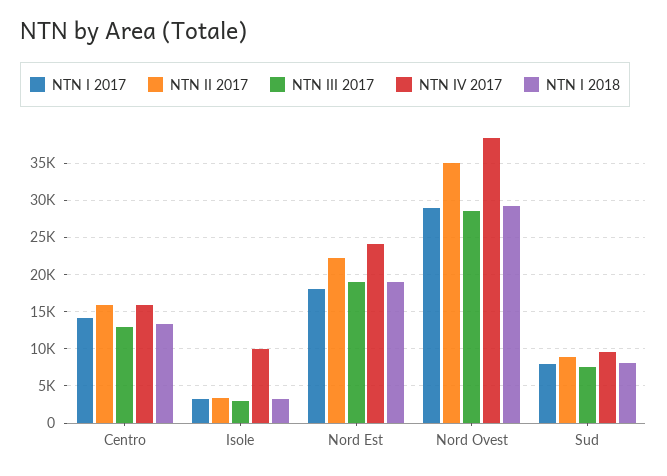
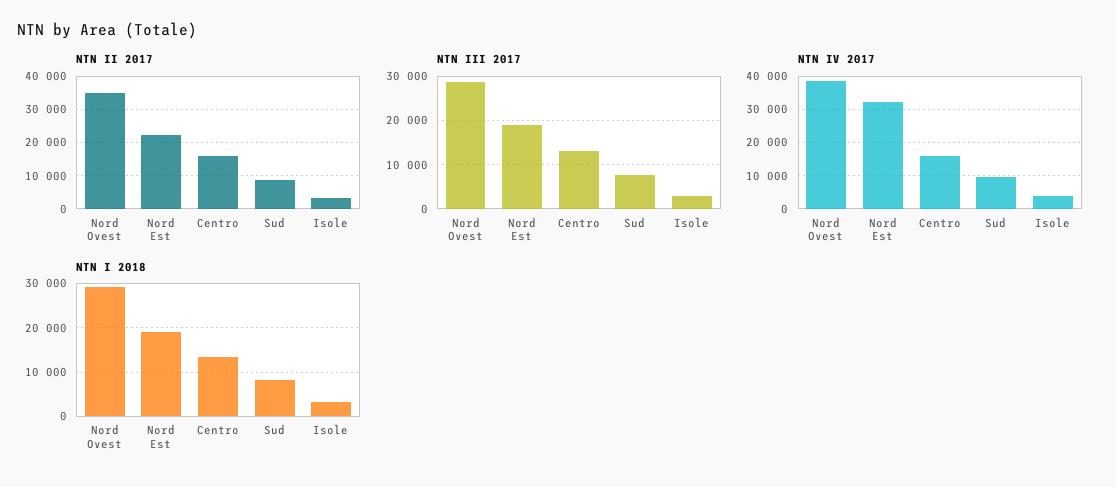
NTN I 2017, Centro: 14000 -> none
NTN I 2017, Isole: 3000 -> none
NTN IV 2017, Isole: 10000 -> 4000
NTN I 2017, Nord Est: 18000 -> none
NTN IV 2017, Nord Est: 24000 -> 32000
NTN I 2017, Nord Ovest: 29000 -> none
NTN I 2017, Sud: 8000 -> none

